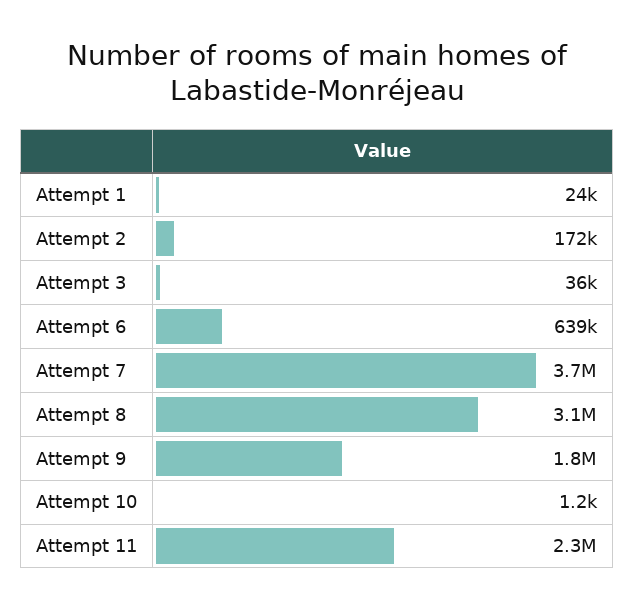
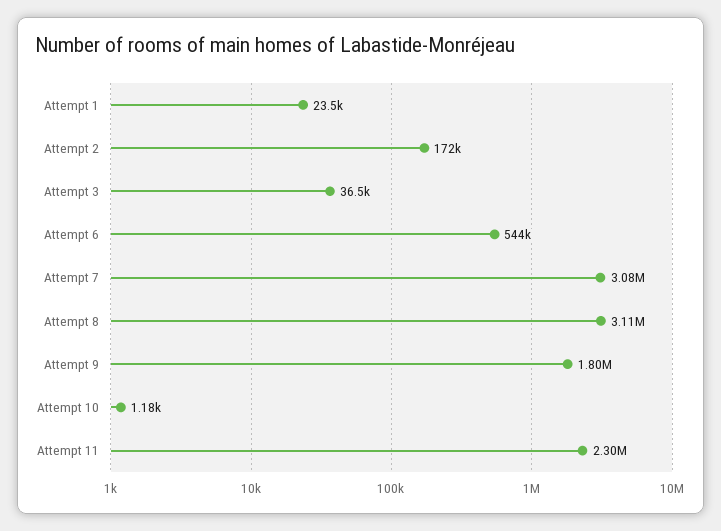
Attempt 6: 639000 -> 544000
Attempt 7: 3700000 -> 3080000

